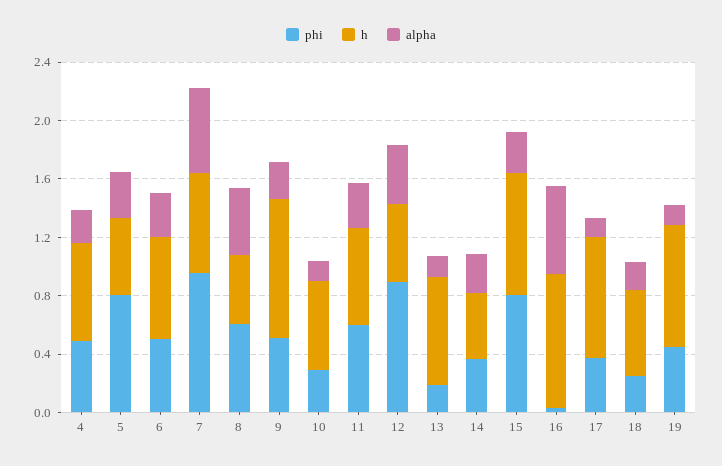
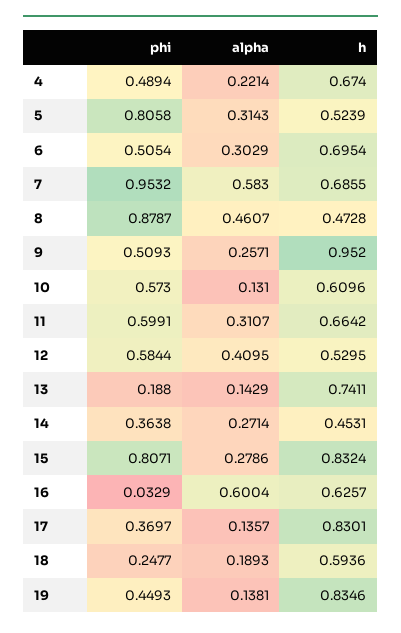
phi, 8: 0.6 -> 0.8787
phi, 10: 0.3 -> 0.573
phi, 12: 0.9 -> 0.5844
h, 16: 0.9 -> 0.6257

